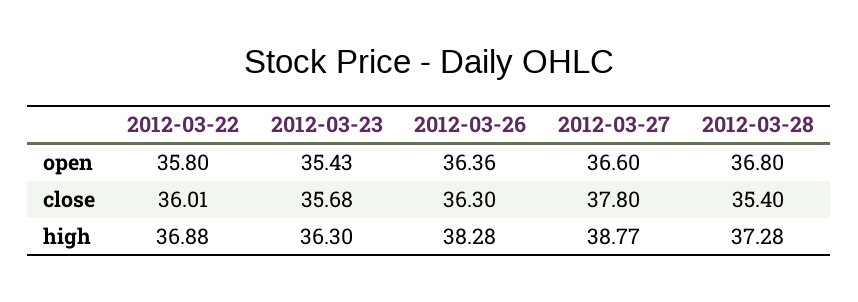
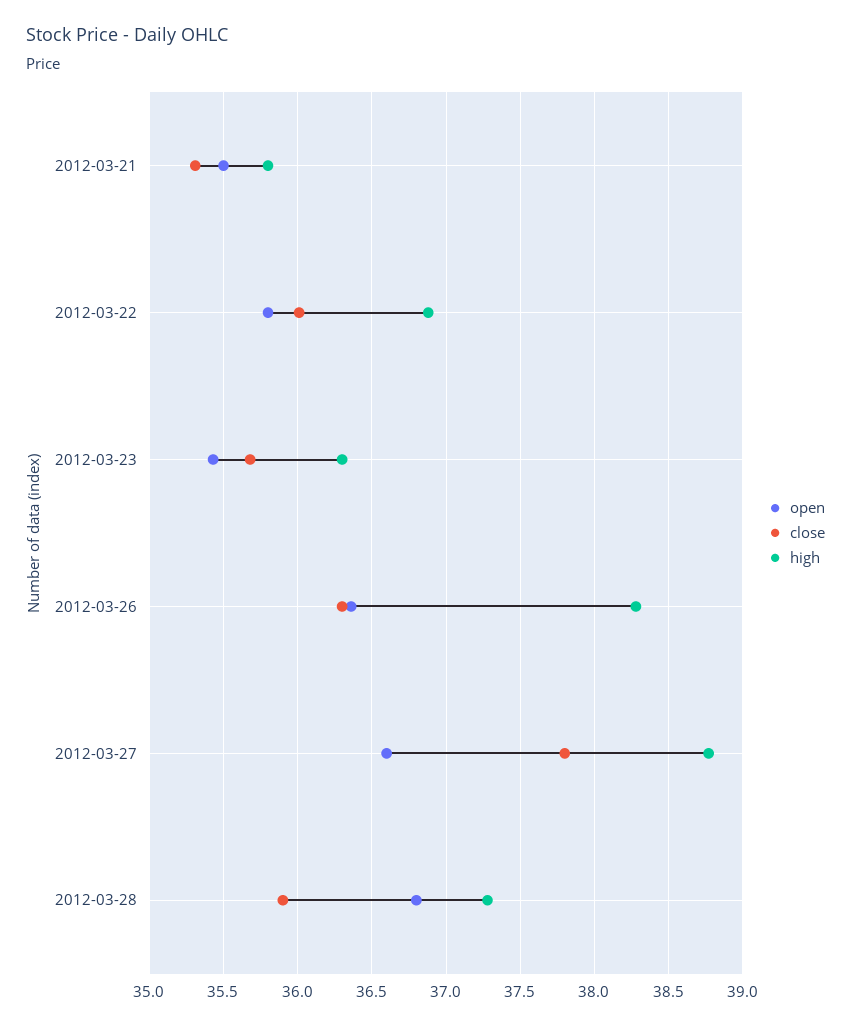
close, 2012-03-28: 35.4 -> 35.9
open, 2012-03-21: none -> 35.5
close, 2012-03-21: none -> 35.3
high, 2012-03-21: none -> 35.8

